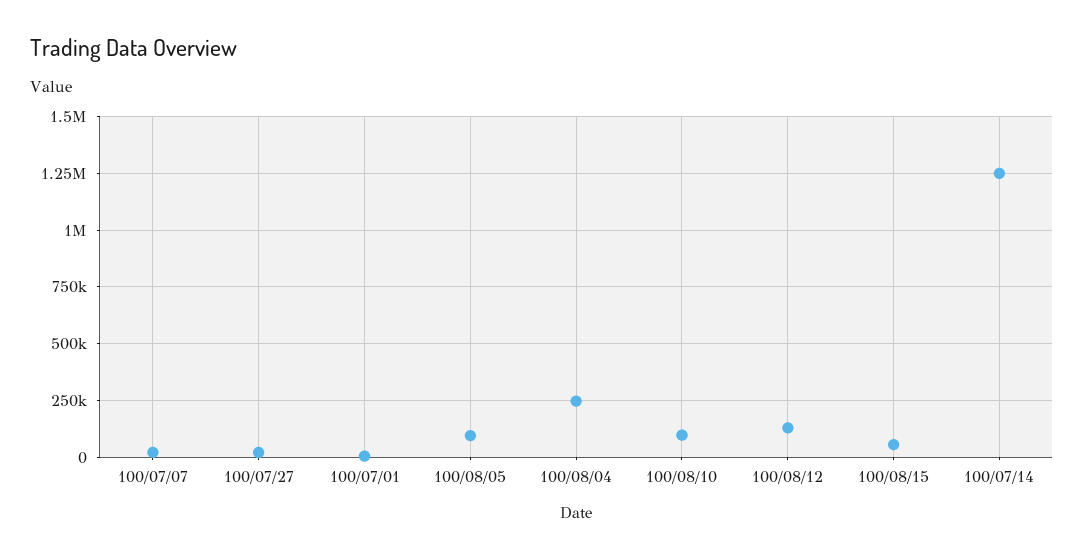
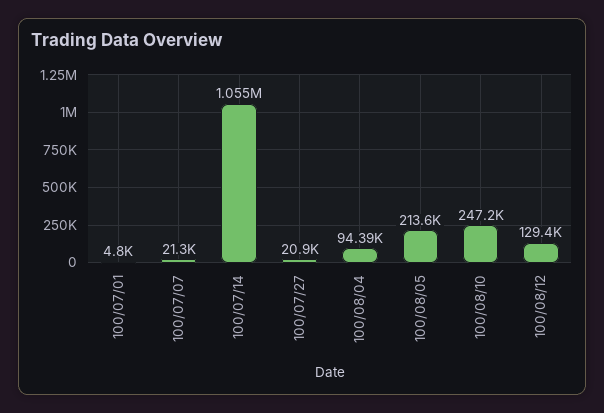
100/08/05: 100000 -> 213600
100/08/04: 250000 -> 94390
100/08/10: 100000 -> 247200
100/08/15: 50000 -> none
100/07/14: 1250000 -> 1055000

